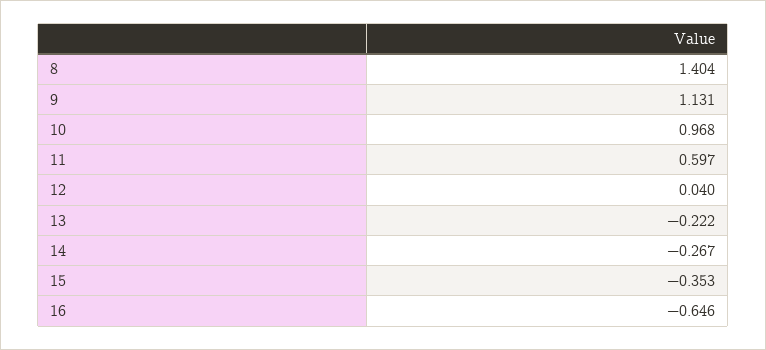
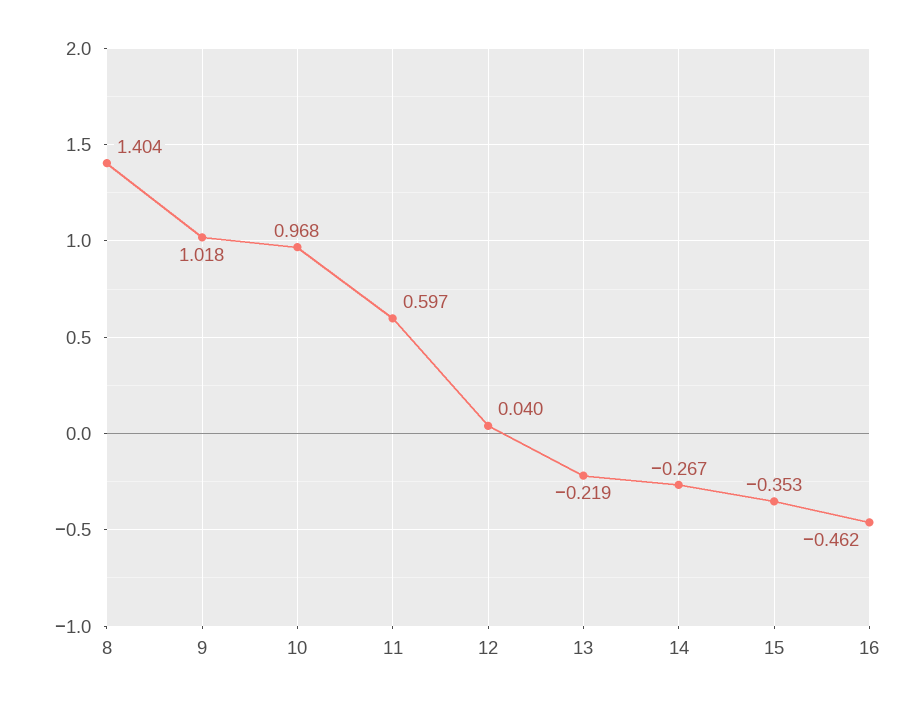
9: 1.131 -> 1.018
13: -0.222 -> -0.219
16: -0.646 -> -0.462

